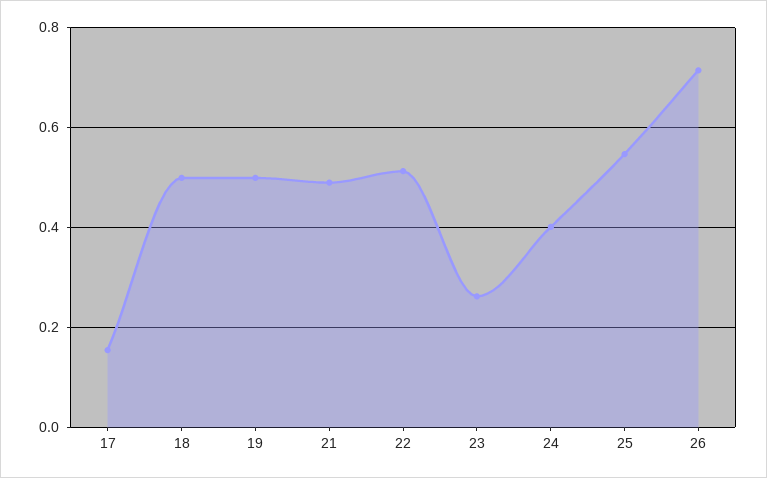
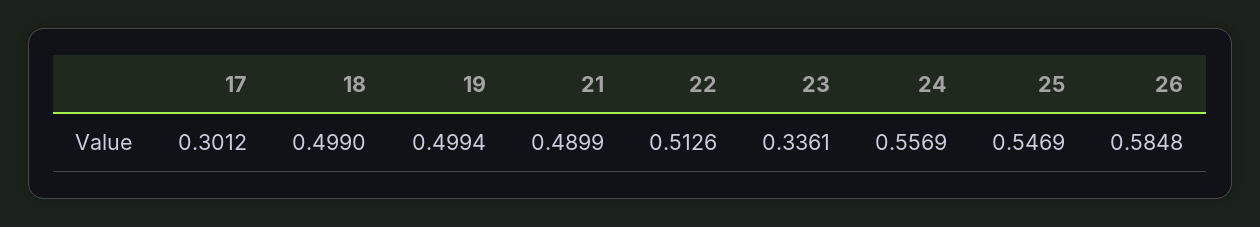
17: 0.16 -> 0.3012
23: 0.26 -> 0.3361
24: 0.4 -> 0.5569
26: 0.72 -> 0.5848

